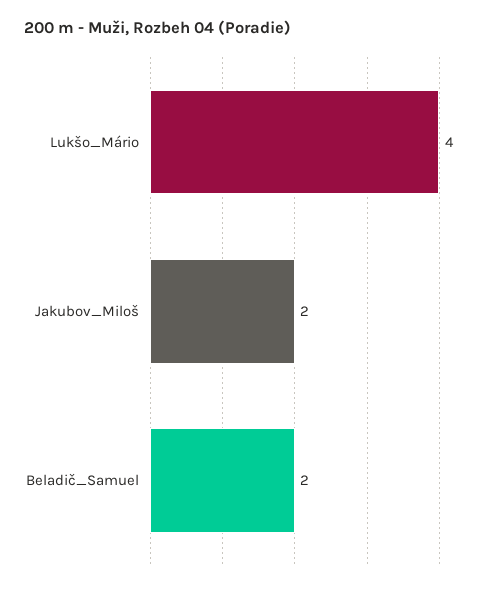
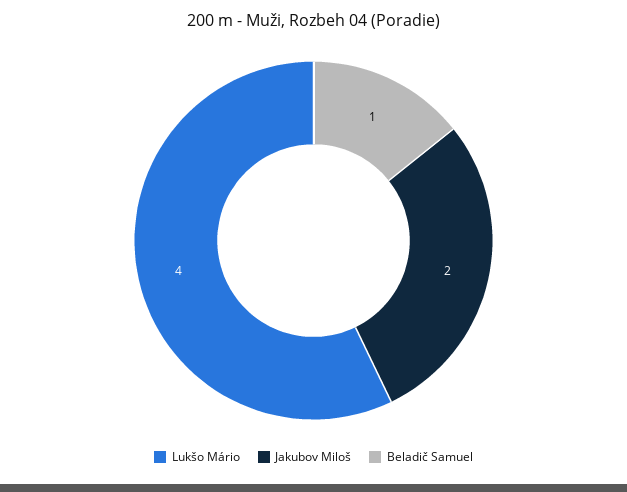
Beladič_Samuel: 2 -> 1

